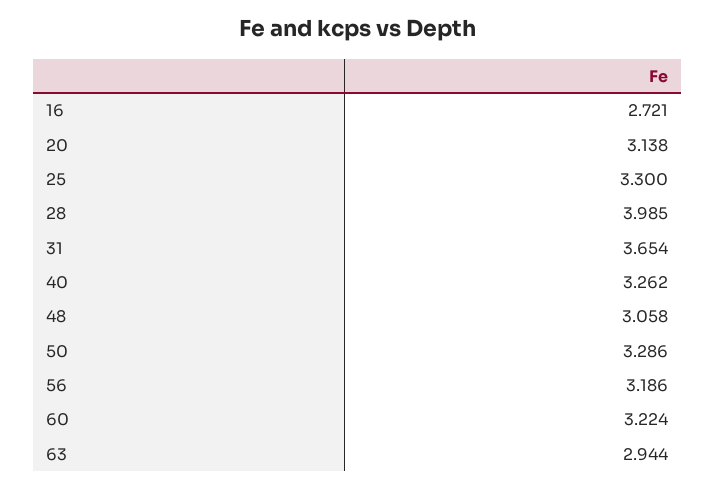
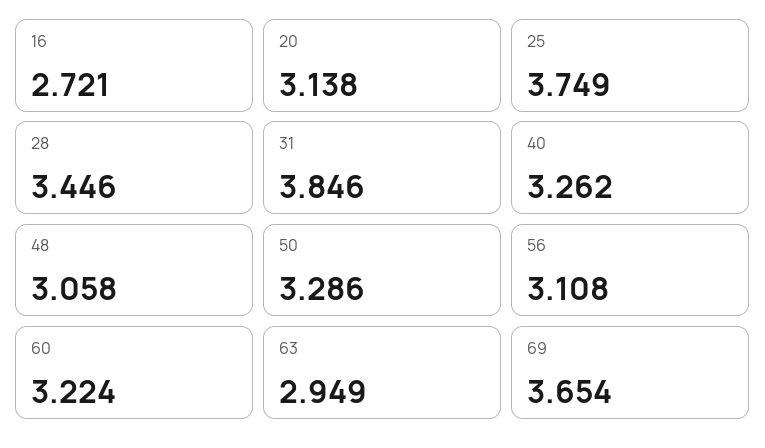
25: 3.3 -> 3.749
28: 3.985 -> 3.446
31: 3.654 -> 3.846
56: 3.186 -> 3.108
63: 2.944 -> 2.949
69: none -> 3.654

